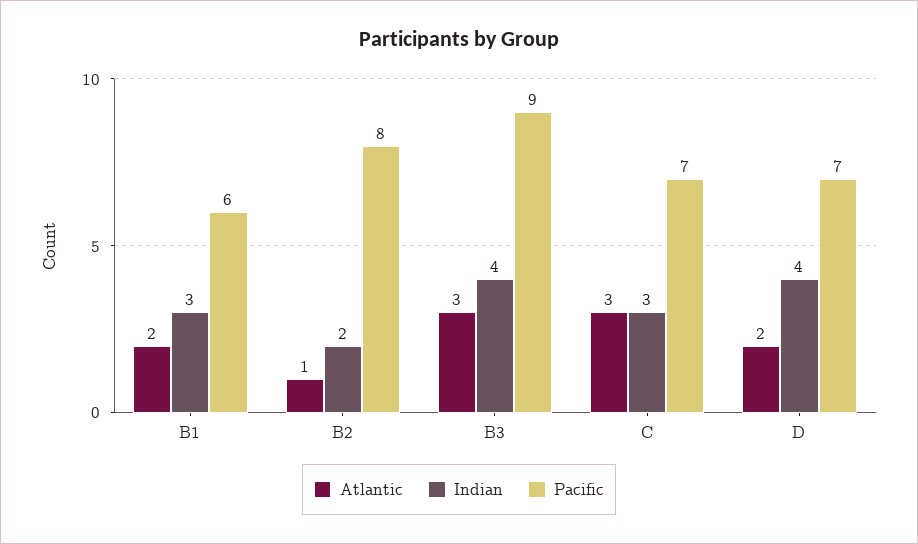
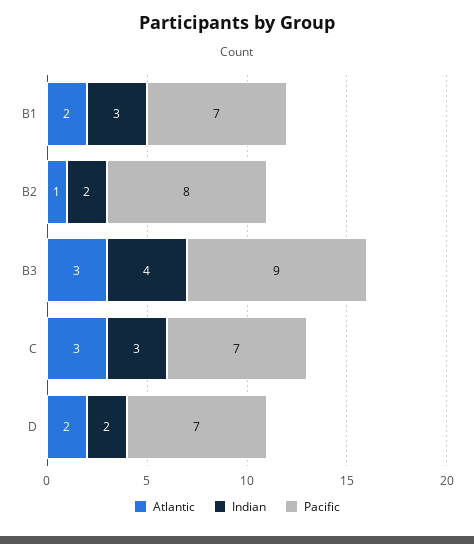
Pacific, B1: 6 -> 7
Indian, D: 4 -> 2

